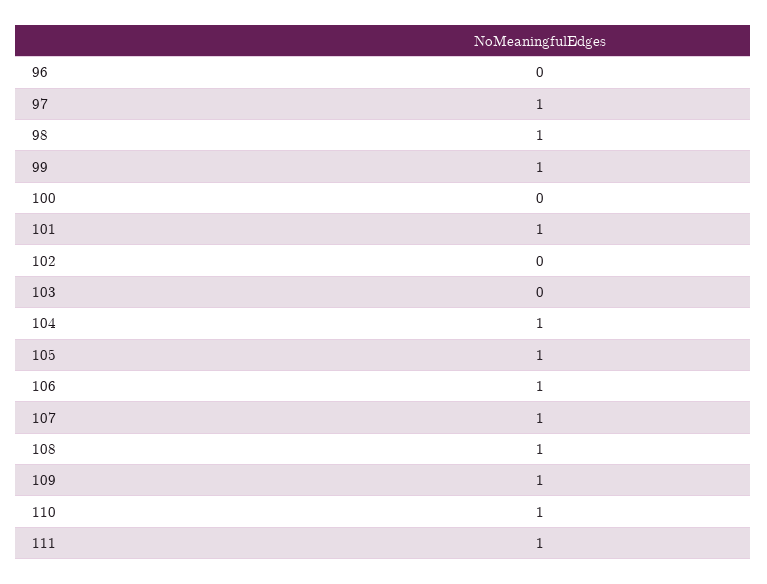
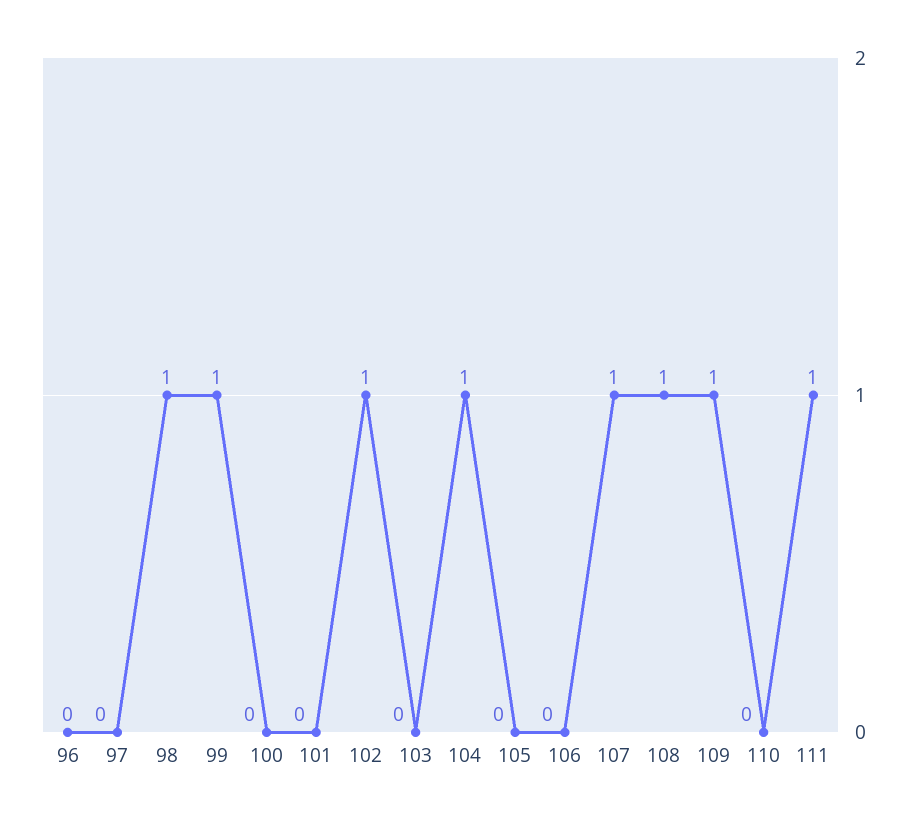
97: 1 -> 0
101: 1 -> 0
102: 0 -> 1
105: 1 -> 0
106: 1 -> 0
110: 1 -> 0

